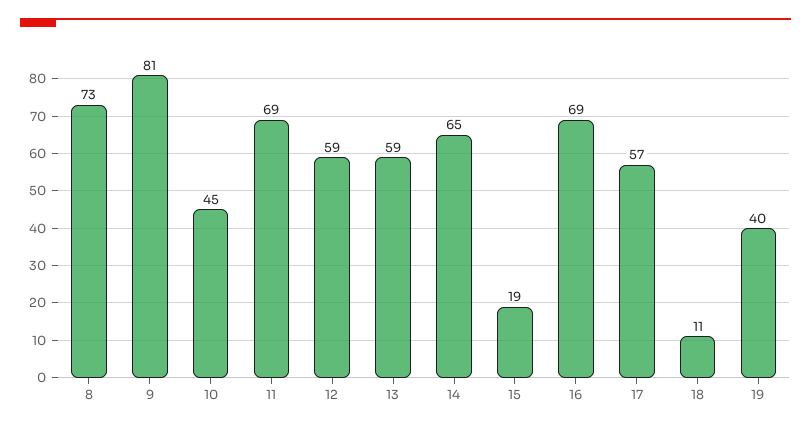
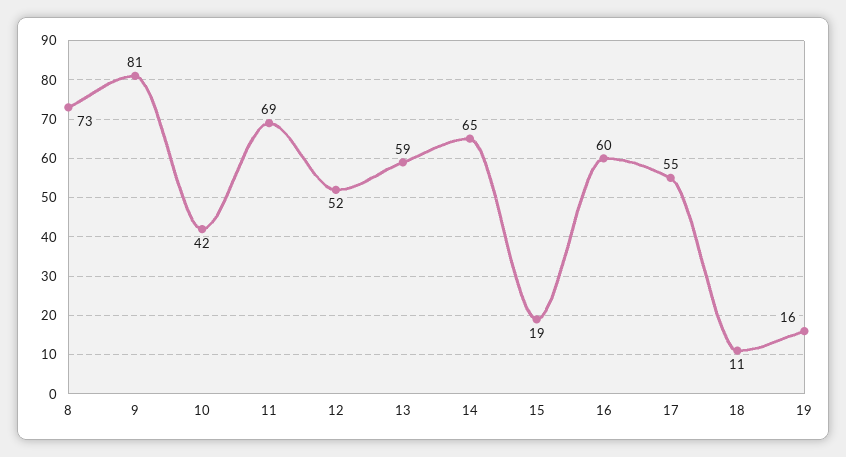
10: 45 -> 42
12: 59 -> 52
16: 69 -> 60
17: 57 -> 55
19: 40 -> 16

